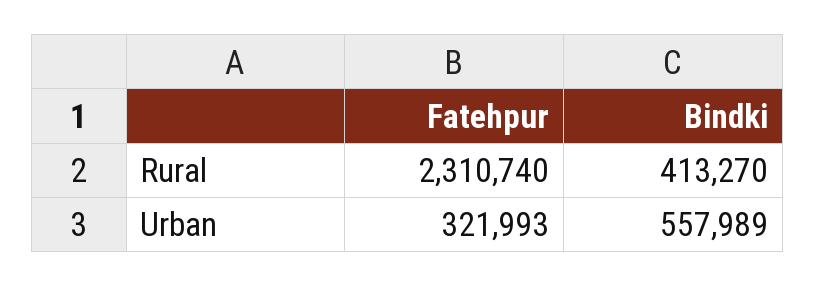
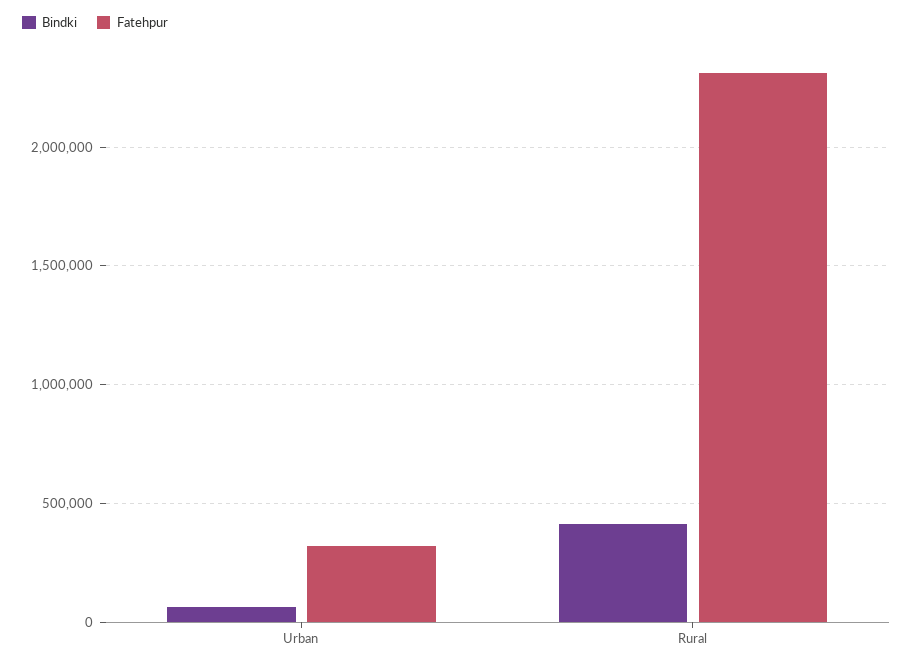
Bindki, Urban: 557989 -> 50000

